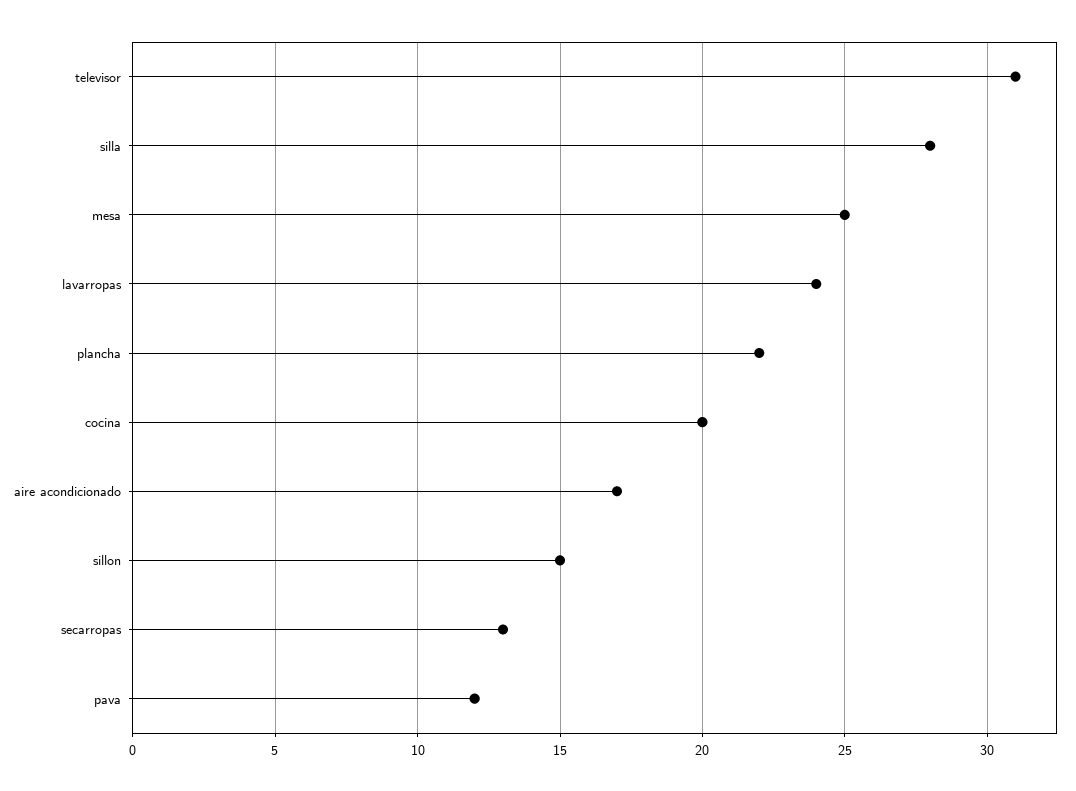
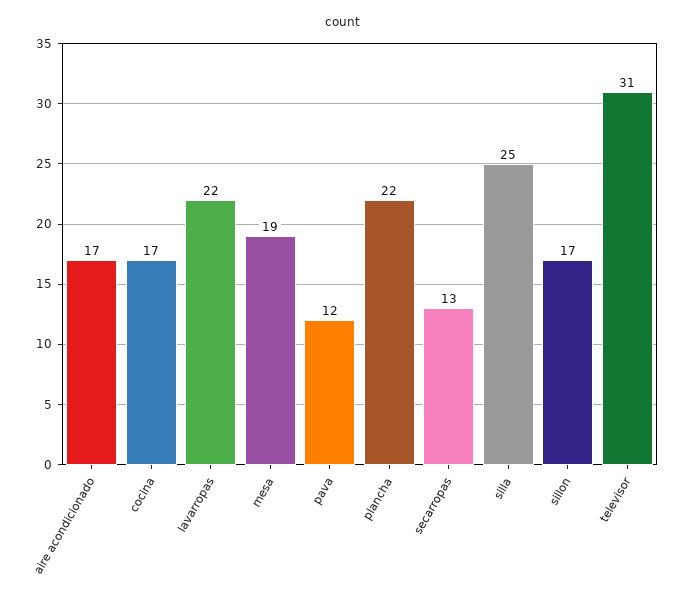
silla: 28 -> 25
mesa: 25 -> 19
lavarropas: 24 -> 22
cocina: 20 -> 17
sillon: 15 -> 17

